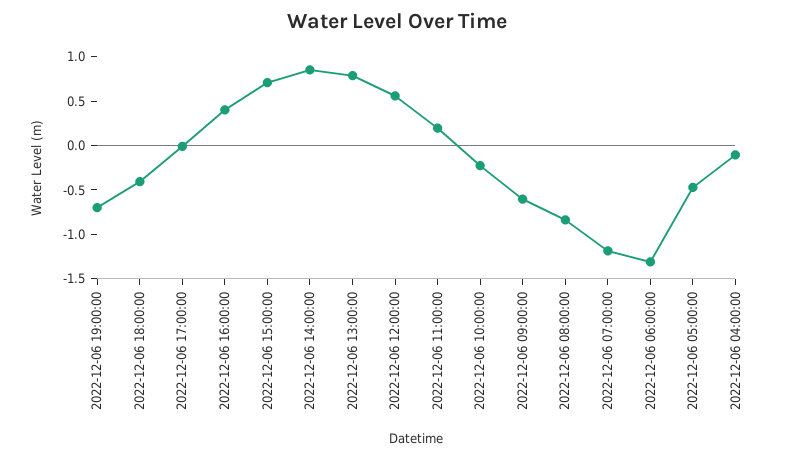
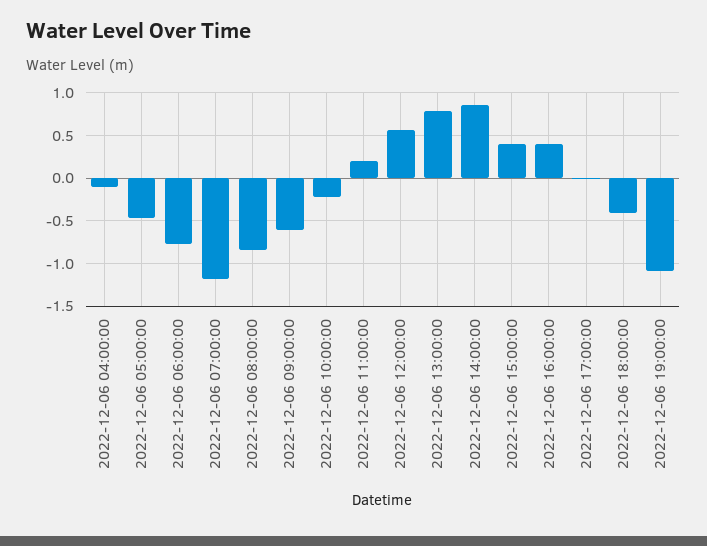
2022-12-06 19:00:00: -0.7 -> -1.1
2022-12-06 15:00:00: 0.7 -> 0.4
2022-12-06 06:00:00: -1.3 -> -0.8

